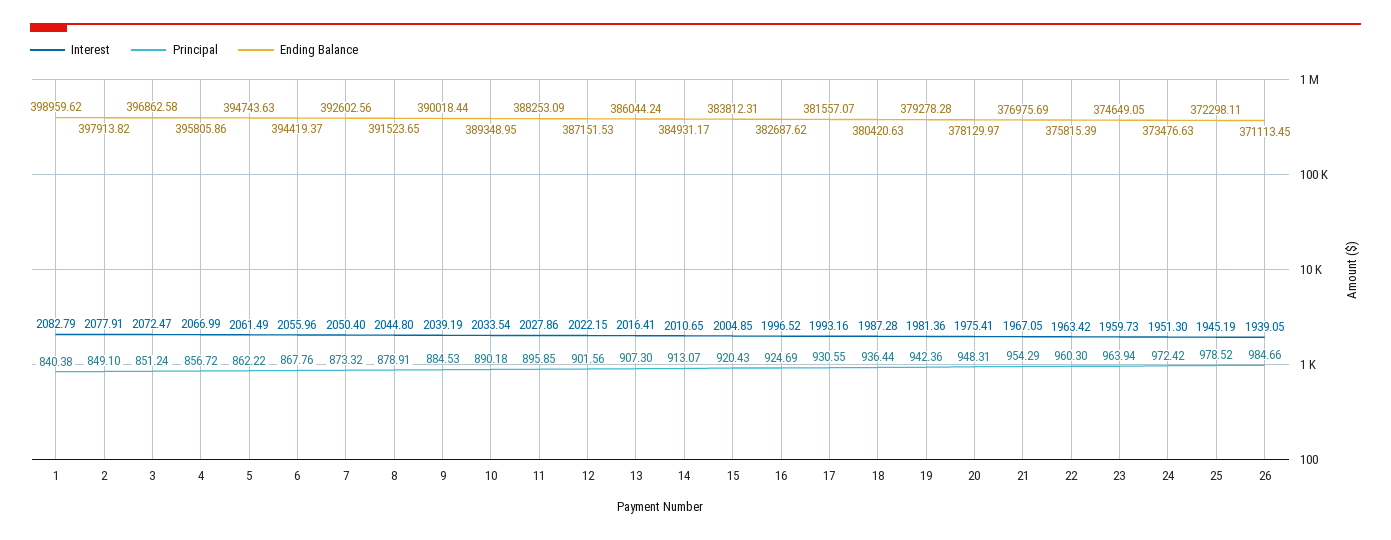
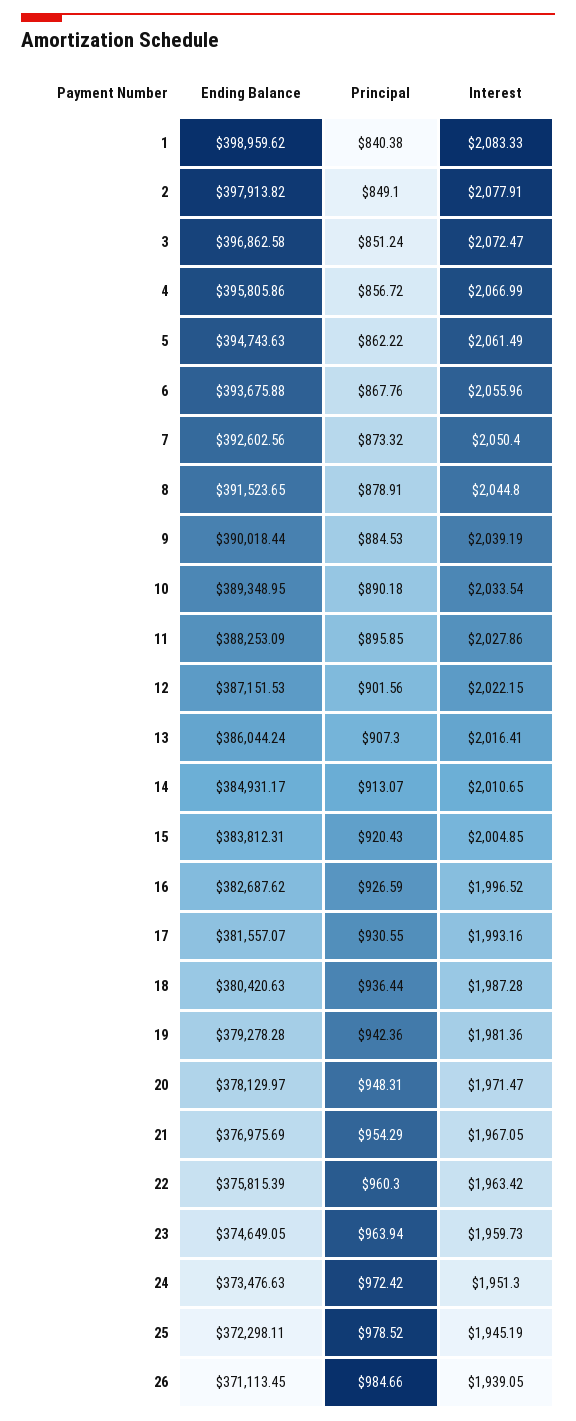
Interest, 1: 2082.79 -> 2083.33
Ending Balance, 6: 394419.37 -> 393675.88
Principal, 16: 924.69 -> 926.59
Interest, 20: 1975.41 -> 1971.47

